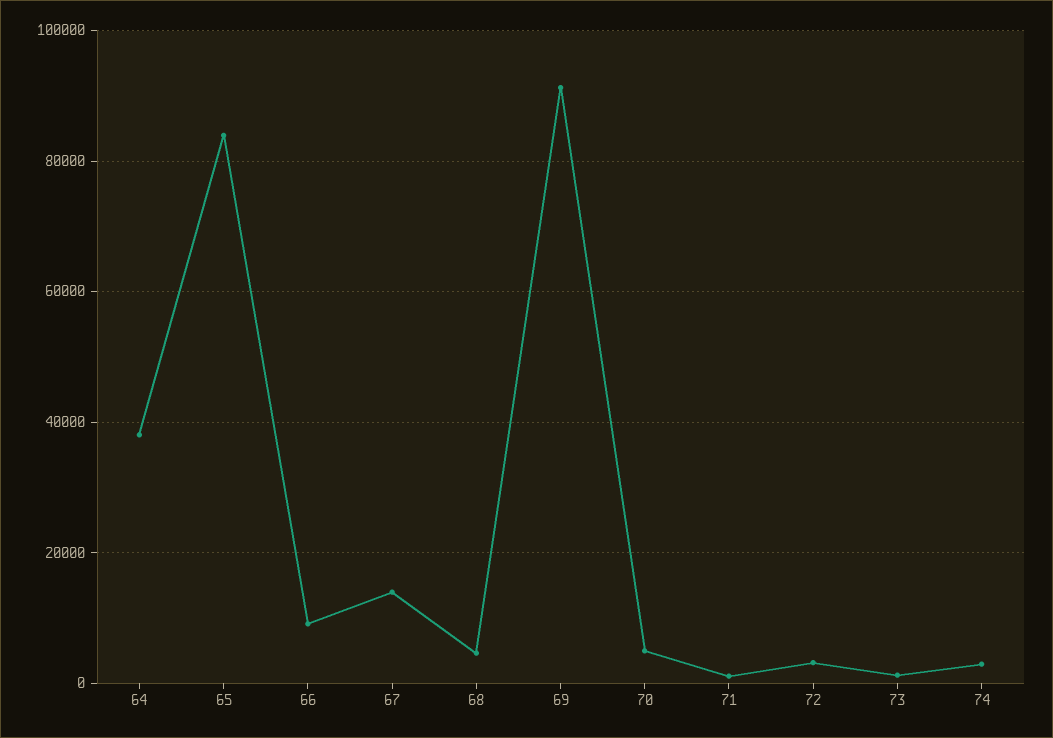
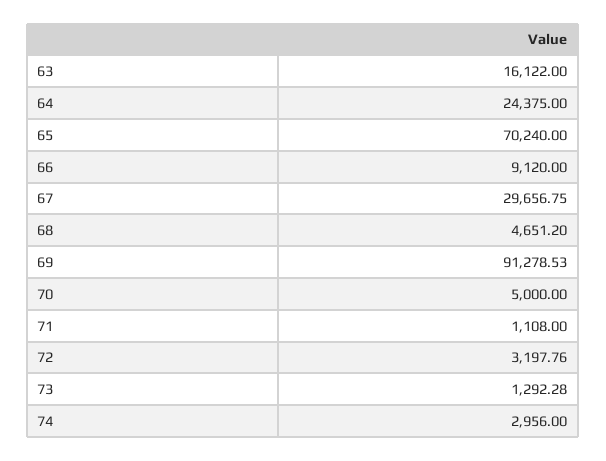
64: 38000 -> 24375
65: 84000 -> 70240
67: 14000 -> 29656.75
63: none -> 16122

